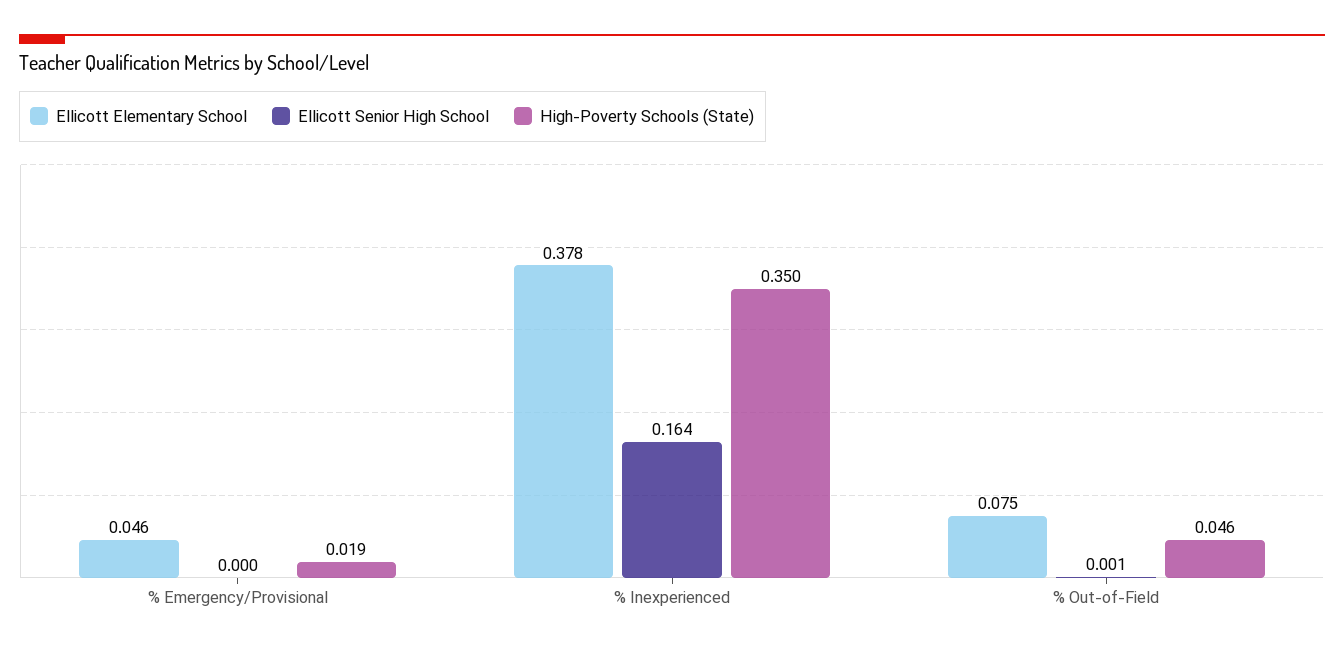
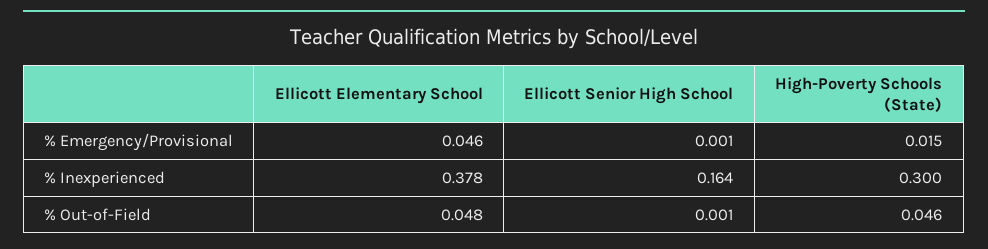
Ellicott Senior High School, % Emergency/Provisional: 0 -> 0.001
High-Poverty Schools (State), % Emergency/Provisional: 0.019 -> 0.015
High-Poverty Schools (State), % Inexperienced: 0.35 -> 0.3
Ellicott Elementary School, % Out-of-Field: 0.075 -> 0.048

